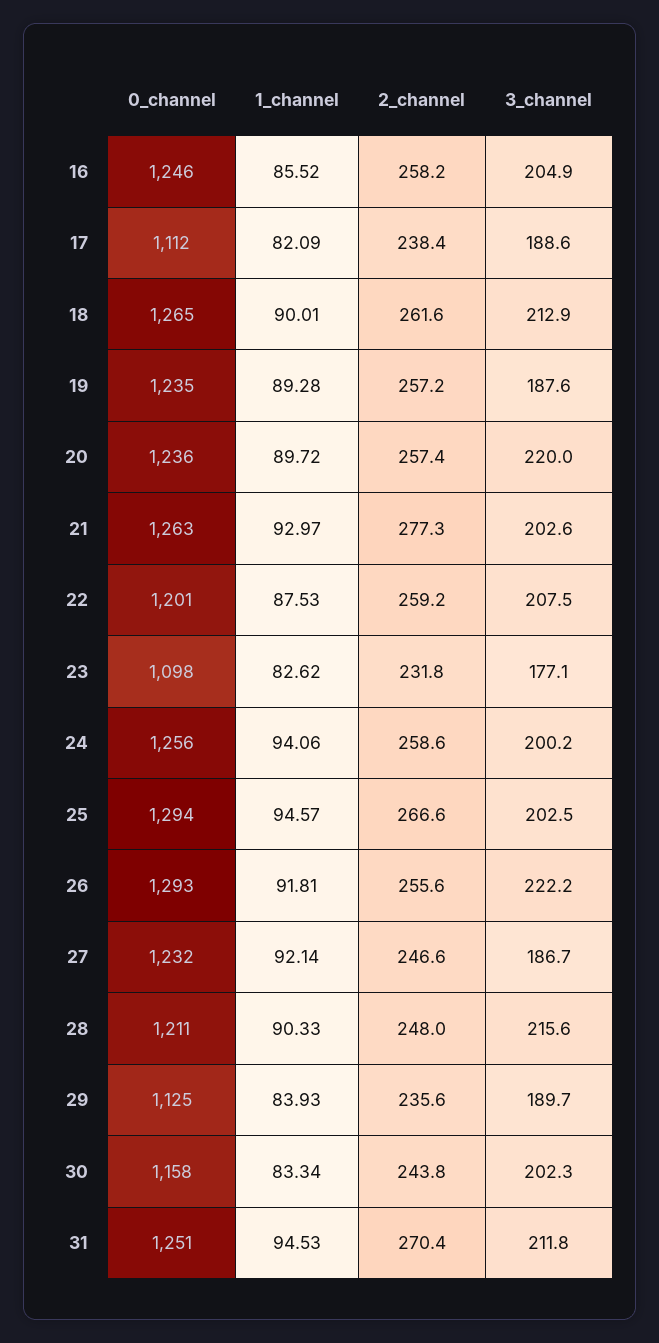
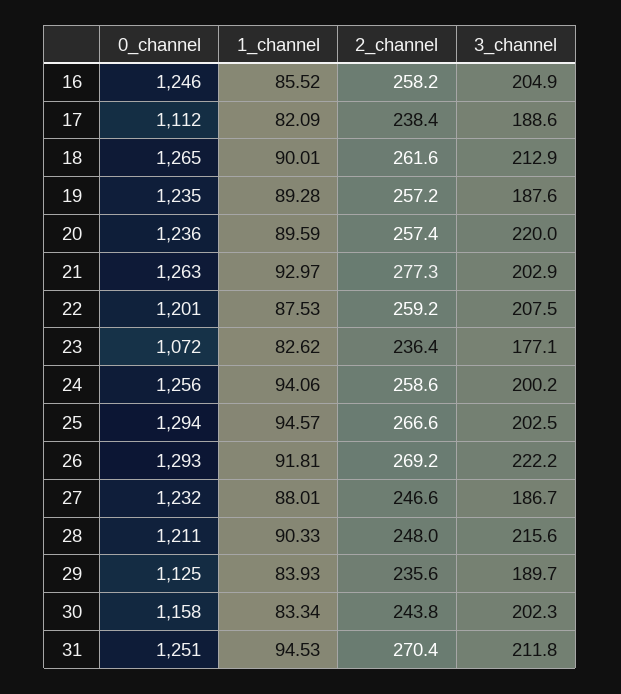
1_channel, 20: 89.72 -> 89.59
3_channel, 21: 202.6 -> 202.9
0_channel, 23: 1098 -> 1072
2_channel, 23: 231.8 -> 236.4
2_channel, 26: 255.6 -> 269.2
1_channel, 27: 92.14 -> 88.01

